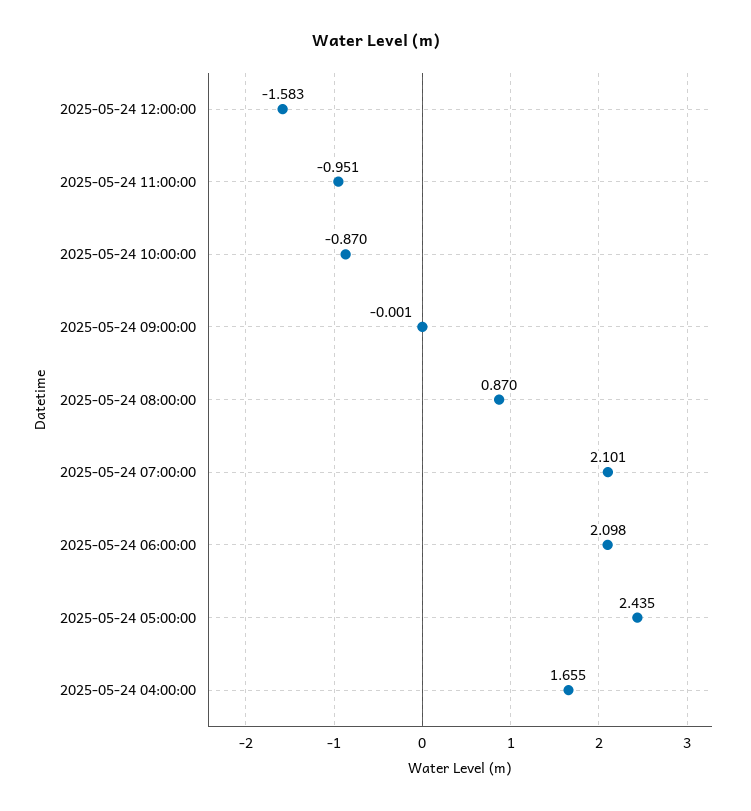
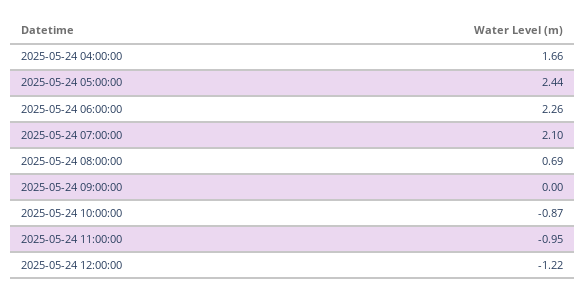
2025-05-24 12:00:00: -1.583 -> -1.22
2025-05-24 08:00:00: 0.87 -> 0.69
2025-05-24 06:00:00: 2.098 -> 2.26

